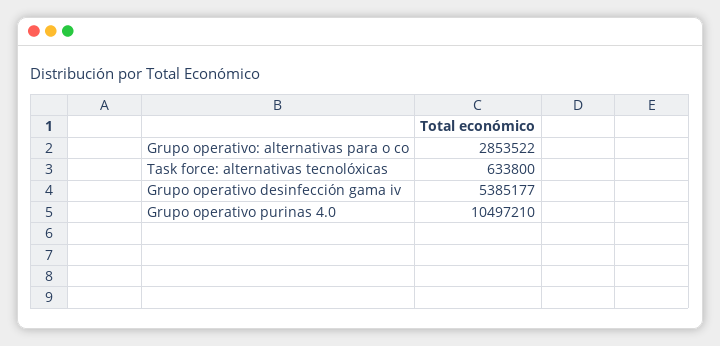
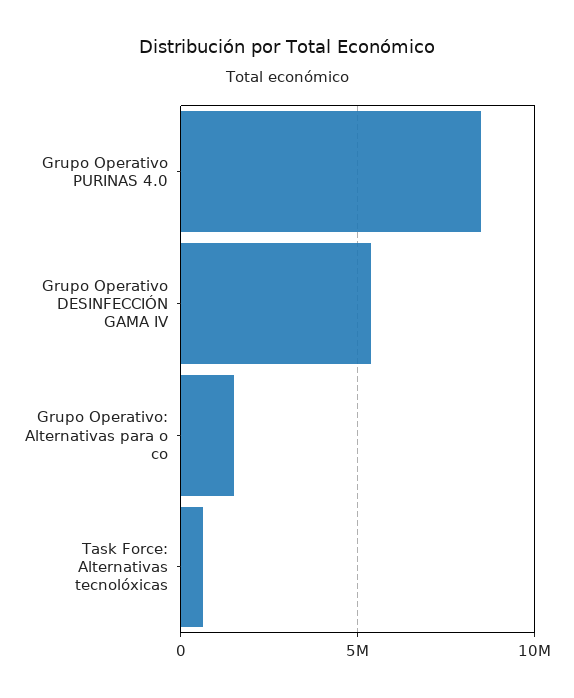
Grupo operativo: alternativas para o co: 2853522 -> 1500000
Grupo operativo purinas 4.0: 10497210 -> 8500000

